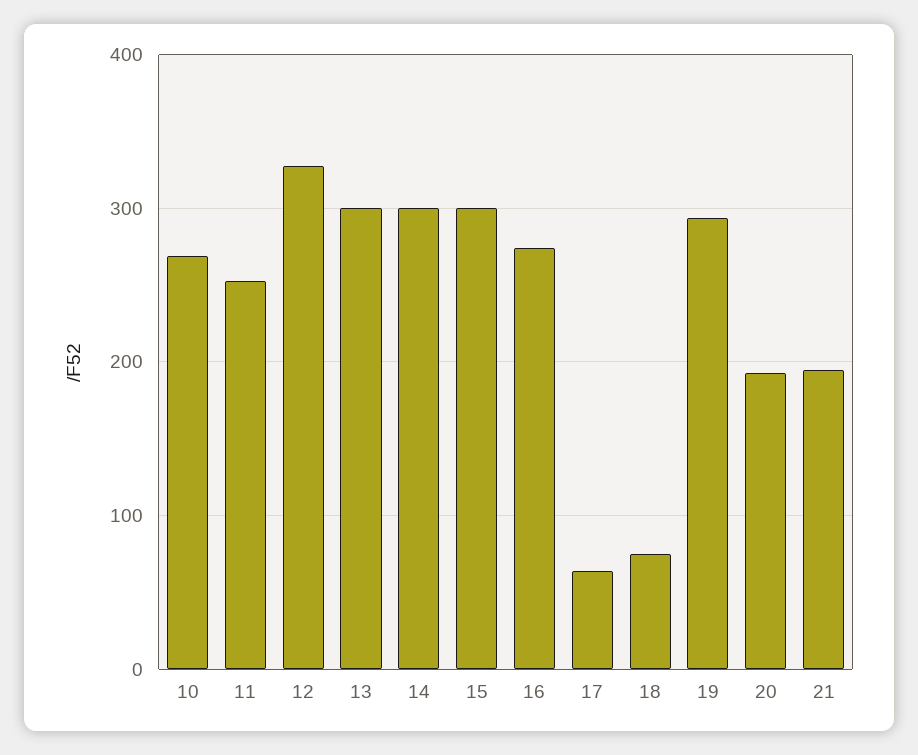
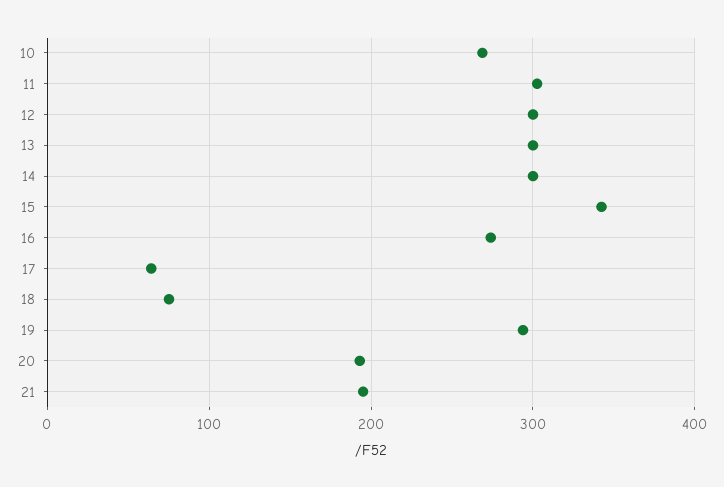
11: 250 -> 300
12: 330 -> 300
15: 300 -> 340

